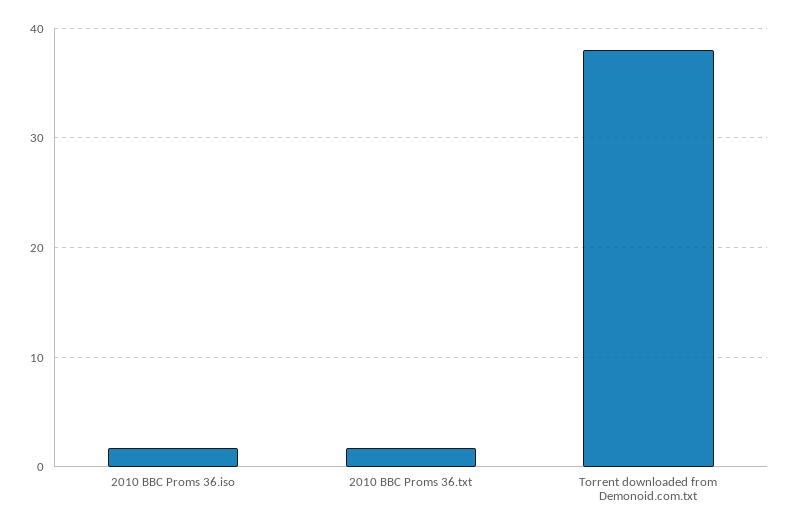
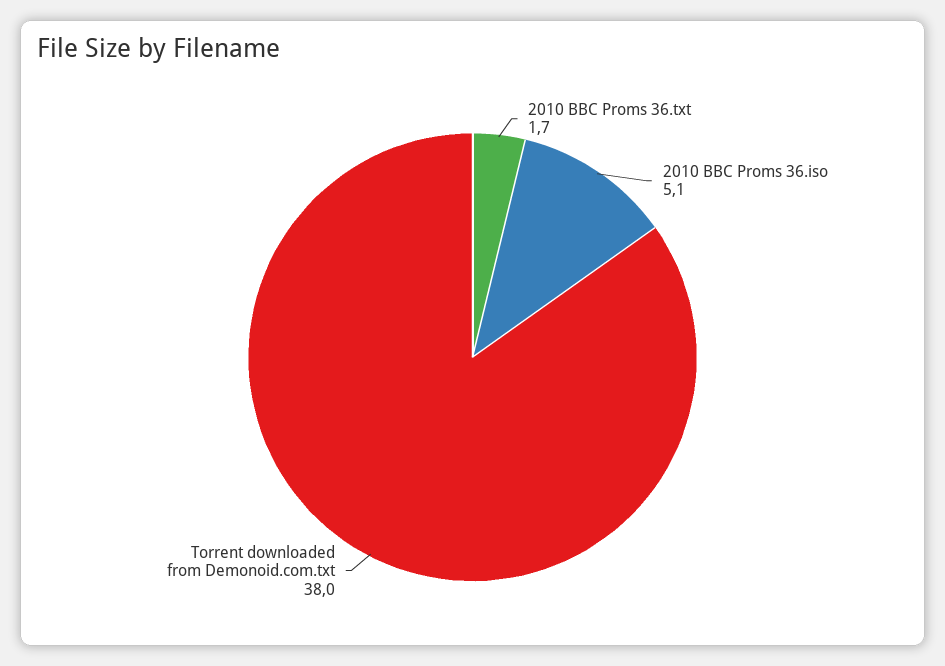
2010 BBC Proms 36.iso: 2 -> 5.1

